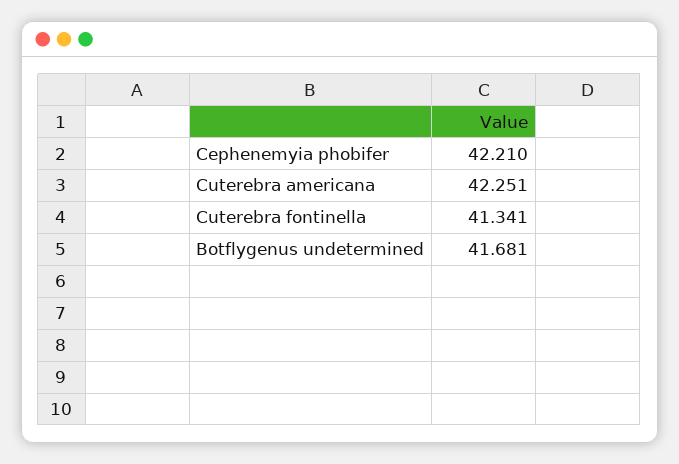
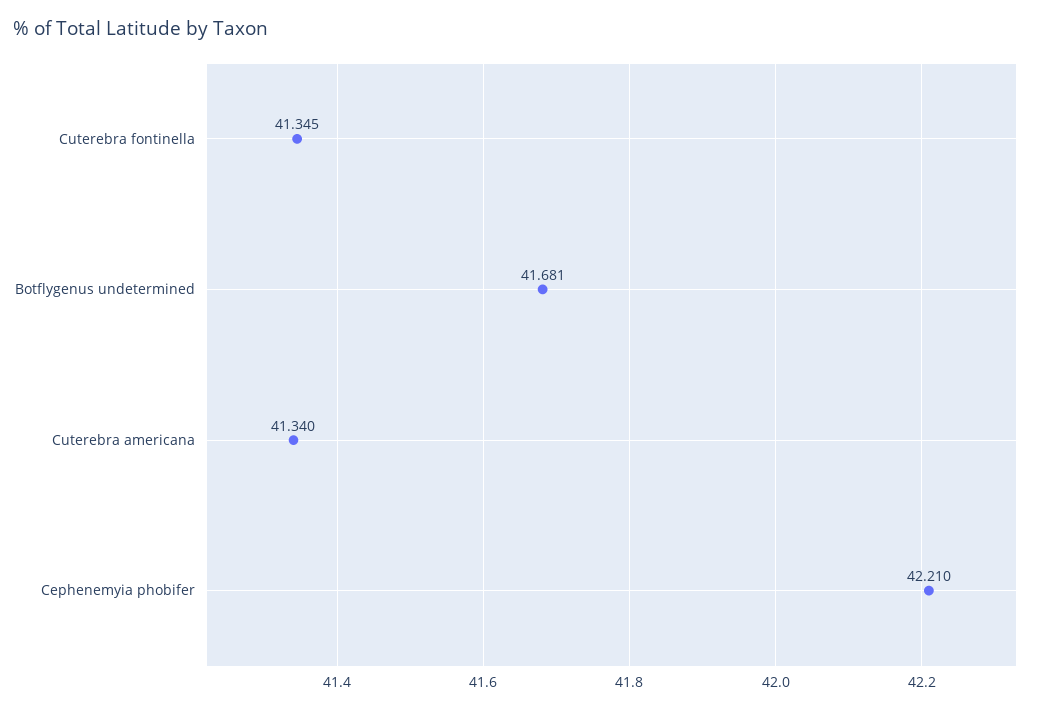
Cuterebra americana: 42.251 -> 41.34
Cuterebra fontinella: 41.341 -> 41.345

